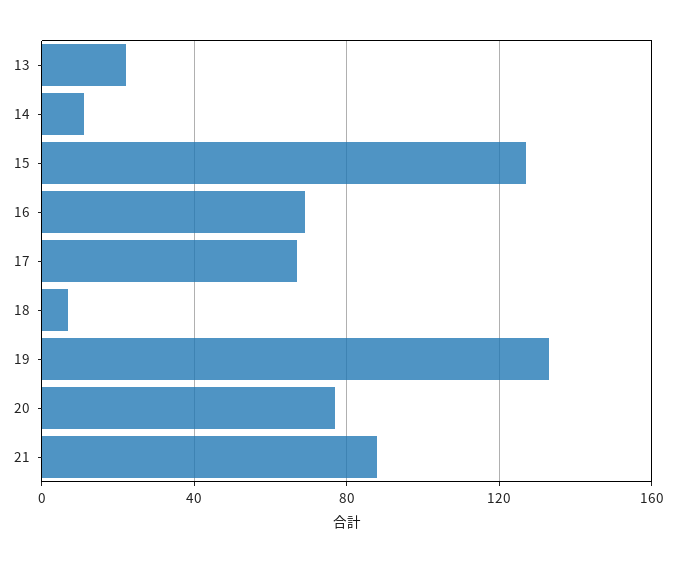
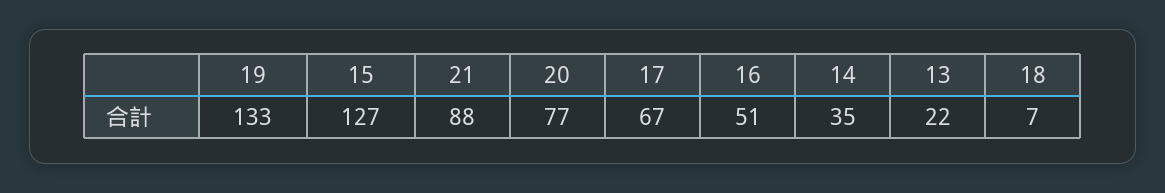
14: 10 -> 35
16: 70 -> 51

